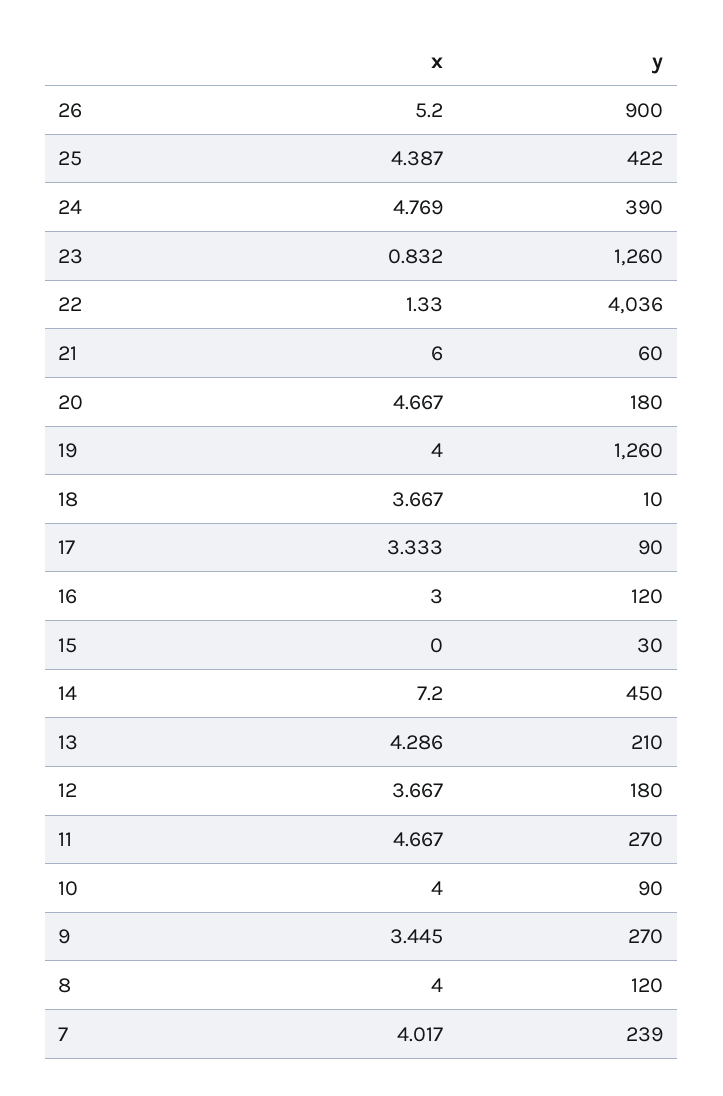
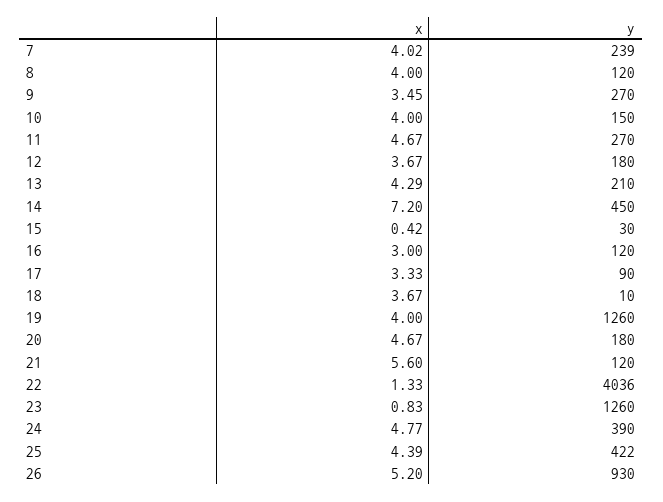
y, 26: 900 -> 930
x, 21: 6 -> 5.6
y, 21: 60 -> 120
x, 15: 0 -> 0.42
y, 10: 90 -> 150

